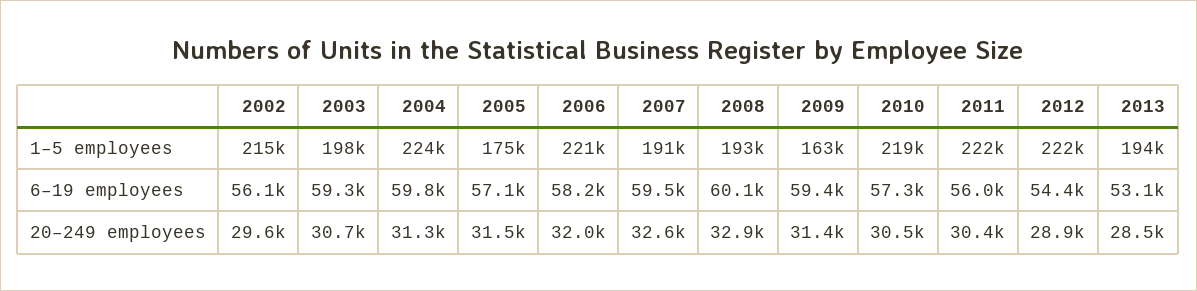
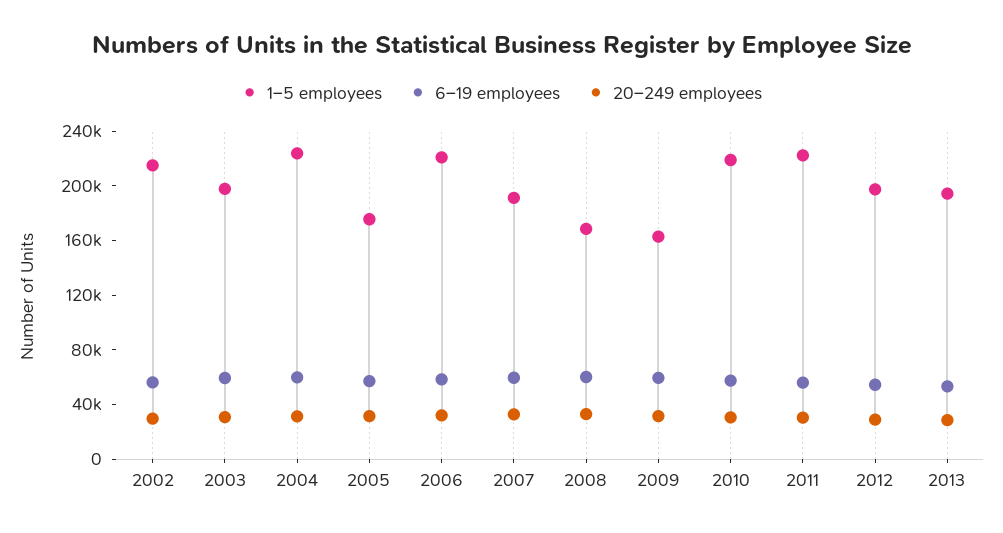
1–5 employees, 2008: 193000 -> 170000
1–5 employees, 2012: 222000 -> 200000

